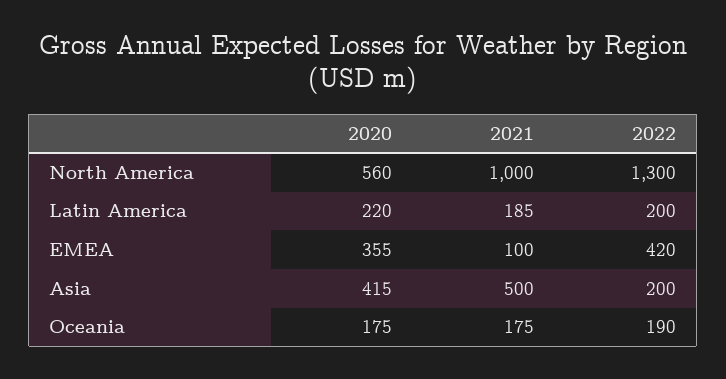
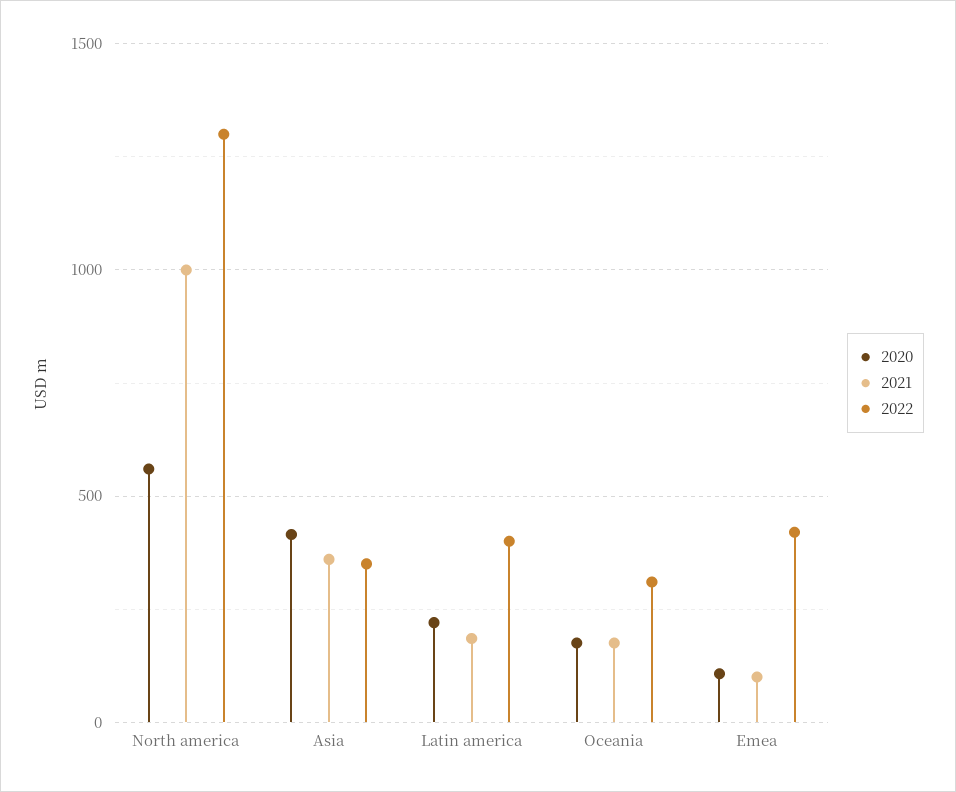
2022, Latin America: 200 -> 400
2020, EMEA: 355 -> 100
2021, Asia: 500 -> 350
2022, Asia: 200 -> 350
2022, Oceania: 190 -> 300

